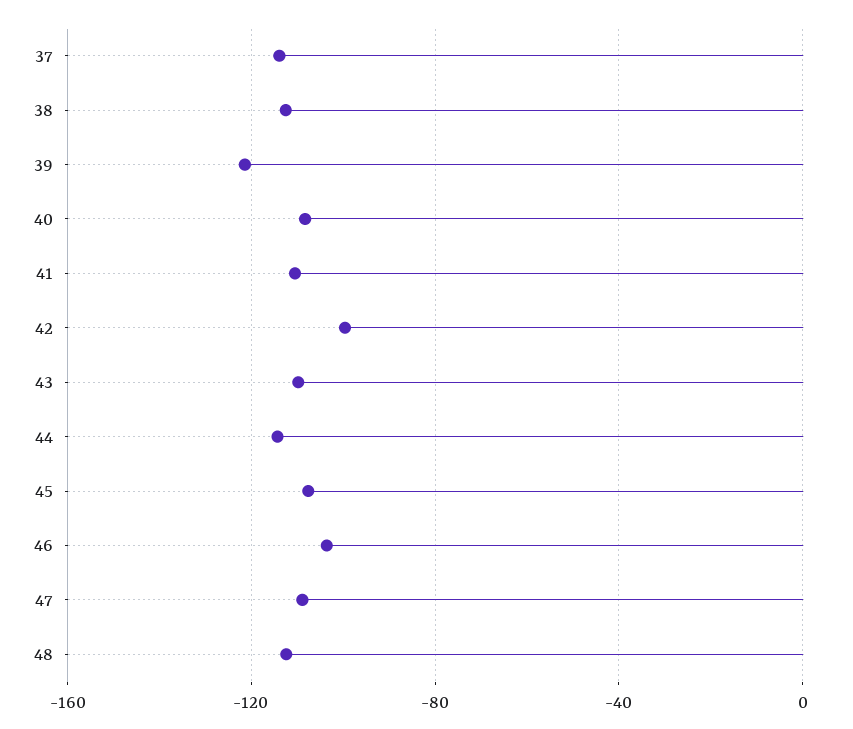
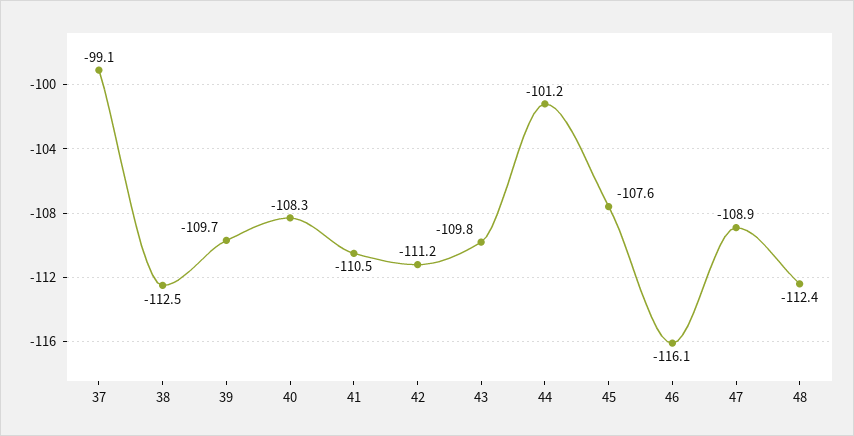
37: -115 -> -99.1
39: -120 -> -109.7
42: -100 -> -111.2
44: -115 -> -101.2
46: -105 -> -116.1

